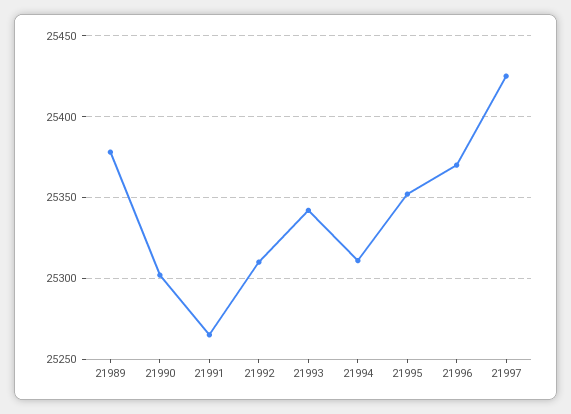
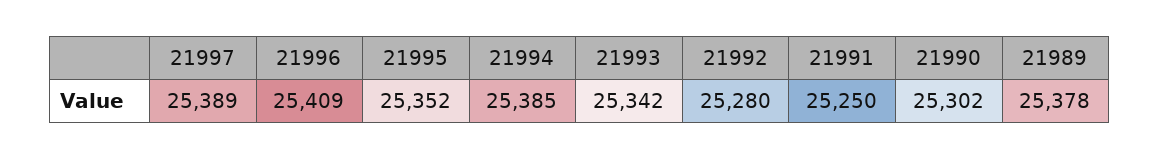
21991: 25265 -> 25250
21992: 25310 -> 25280
21994: 25310 -> 25385
21996: 25370 -> 25409
21997: 25425 -> 25389

